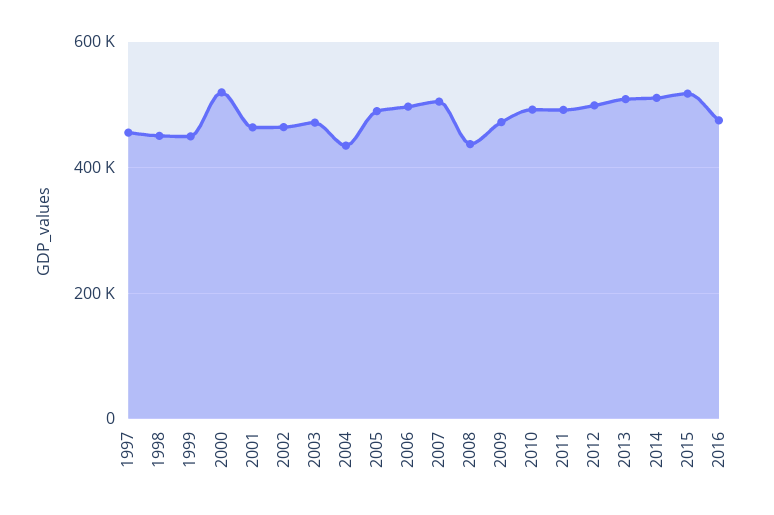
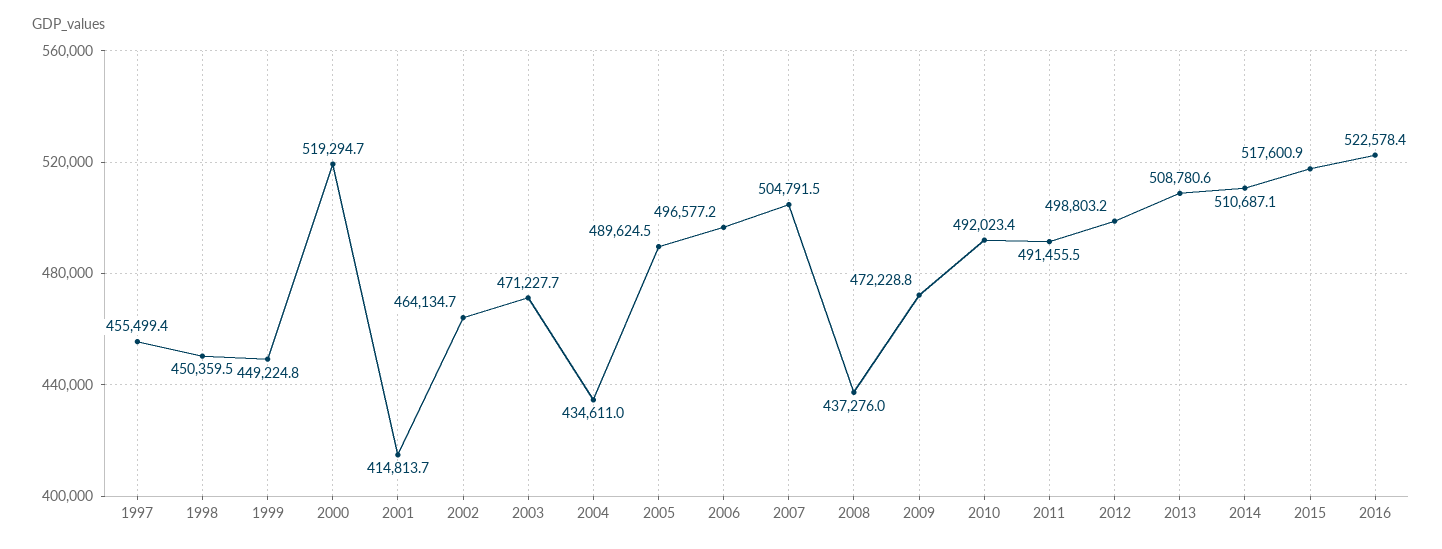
2001: 460000 -> 414813.7
2016: 480000 -> 522578.4

